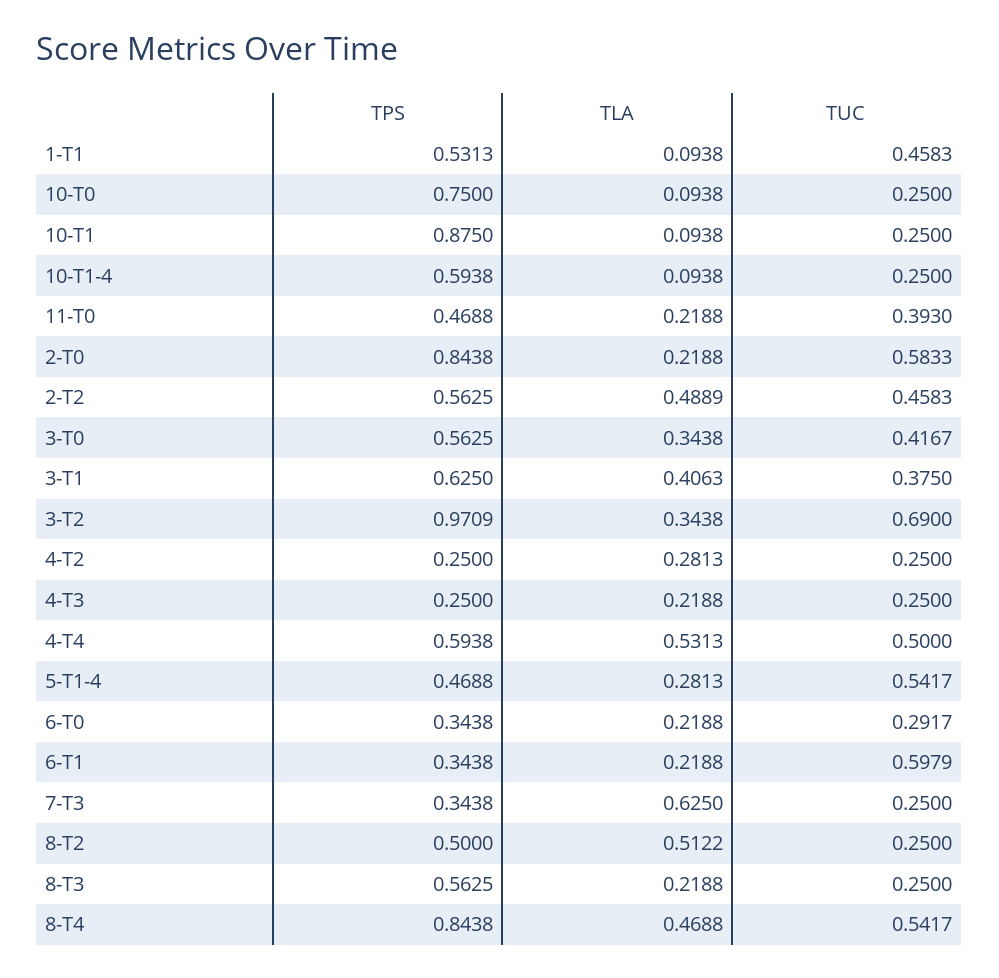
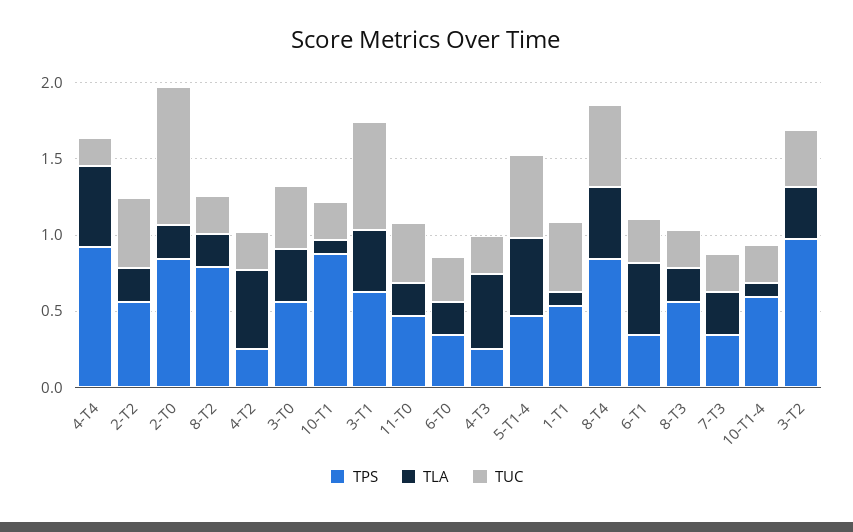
TPS, 10-T0: 0.75 -> none
TLA, 10-T0: 0.0938 -> none
TUC, 10-T0: 0.25 -> none
TUC, 2-T0: 0.5833 -> 0.9
TLA, 2-T2: 0.4889 -> 0.2
TUC, 3-T1: 0.375 -> 0.7
TUC, 3-T2: 0.69 -> 0.4
TLA, 4-T2: 0.2813 -> 0.5
TLA, 4-T3: 0.2188 -> 0.5
TPS, 4-T4: 0.5938 -> 0.9
TUC, 4-T4: 0.5 -> 0.2
TLA, 5-T1-4: 0.2813 -> 0.5
TLA, 6-T1: 0.2188 -> 0.5
TUC, 6-T1: 0.5979 -> 0.3
TLA, 7-T3: 0.625 -> 0.3
TPS, 8-T2: 0.5 -> 0.8
TLA, 8-T2: 0.5122 -> 0.2

